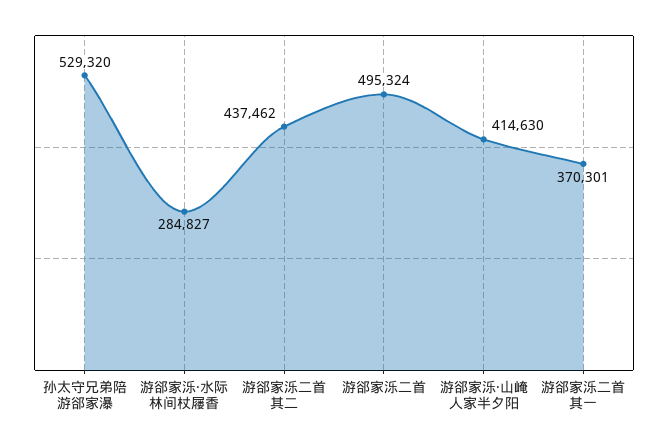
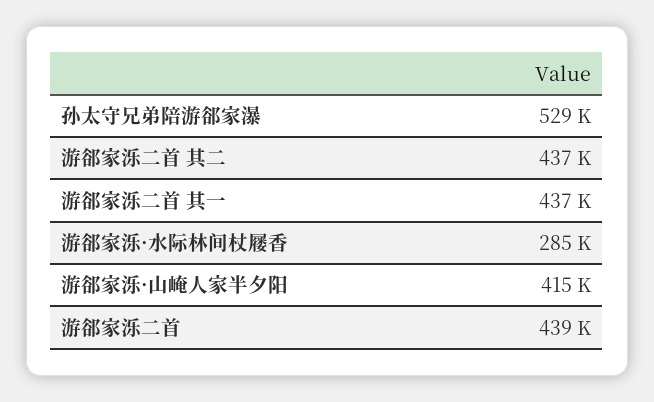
游郤家泺二首: 495324 -> 439000
游郤家泺二首 其一: 370301 -> 437000

